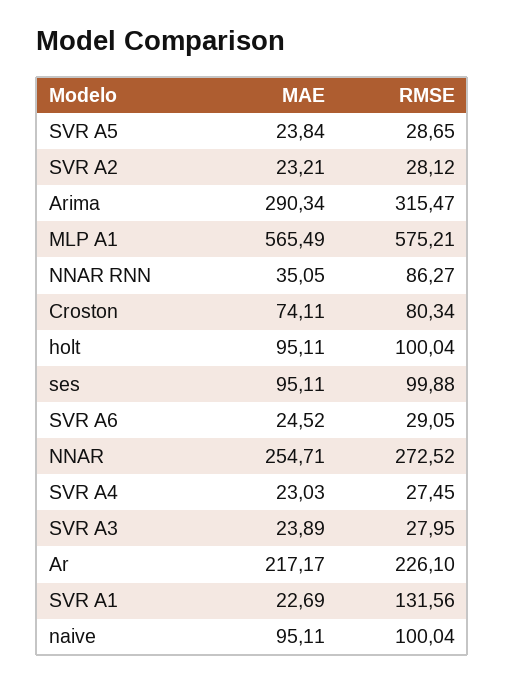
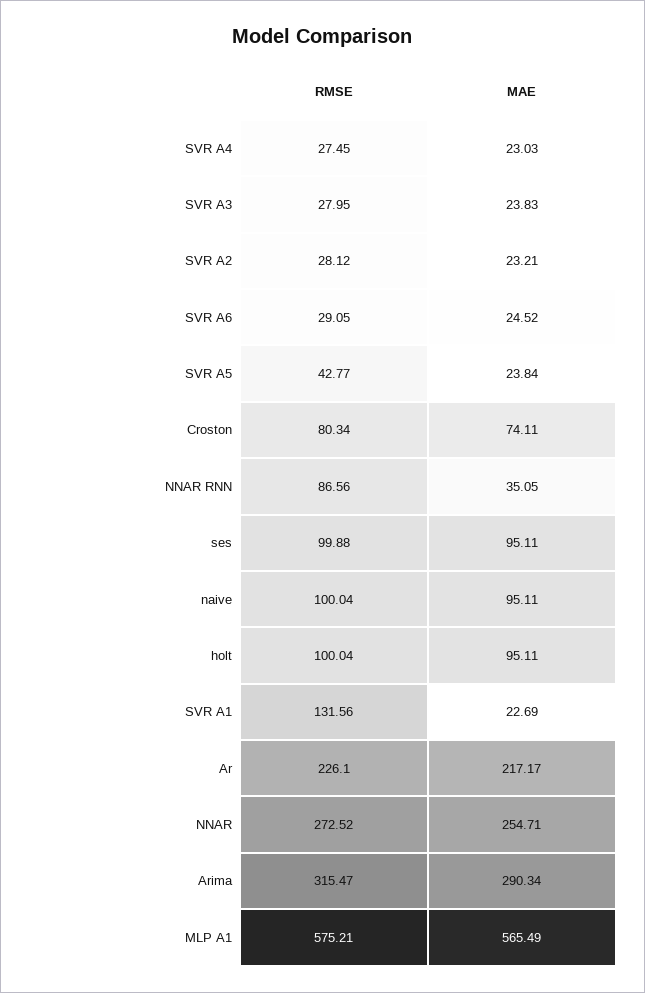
RMSE, SVR A5: 28.65 -> 42.77
RMSE, NNAR RNN: 86.27 -> 86.56
MAE, SVR A3: 23.89 -> 23.83

